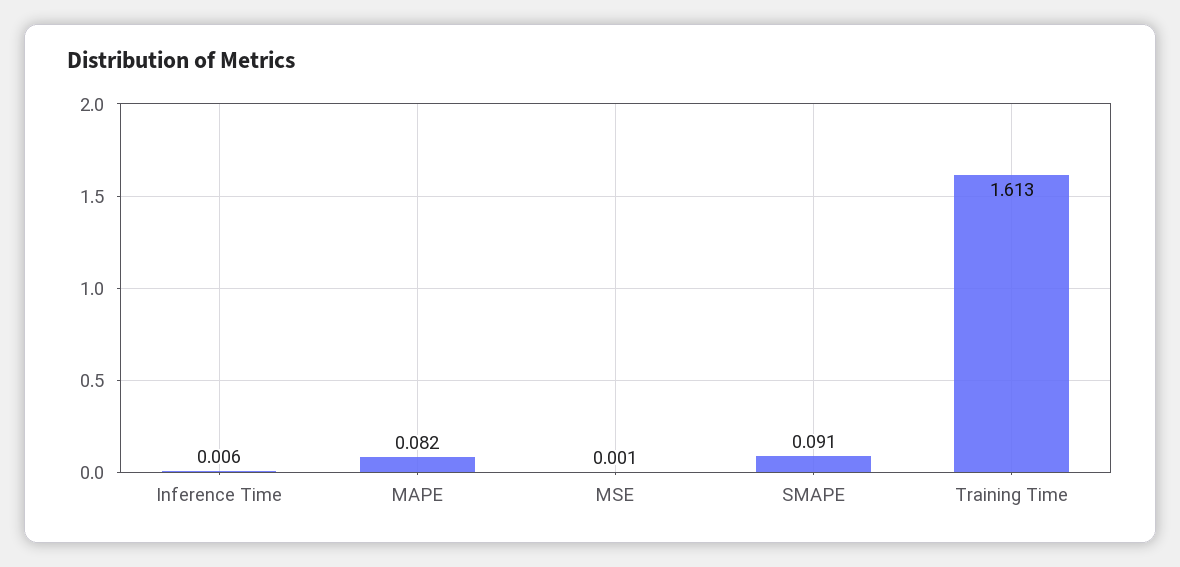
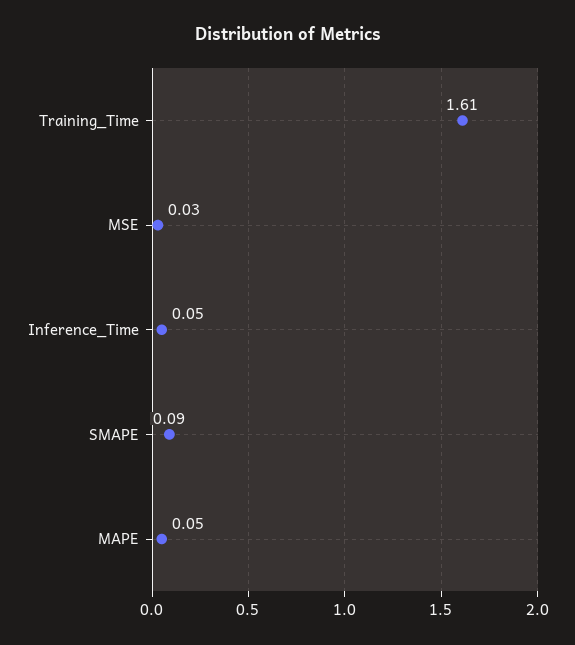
Inference Time: 0.006 -> 0.05
MAPE: 0.082 -> 0.05
MSE: 0.001 -> 0.03

